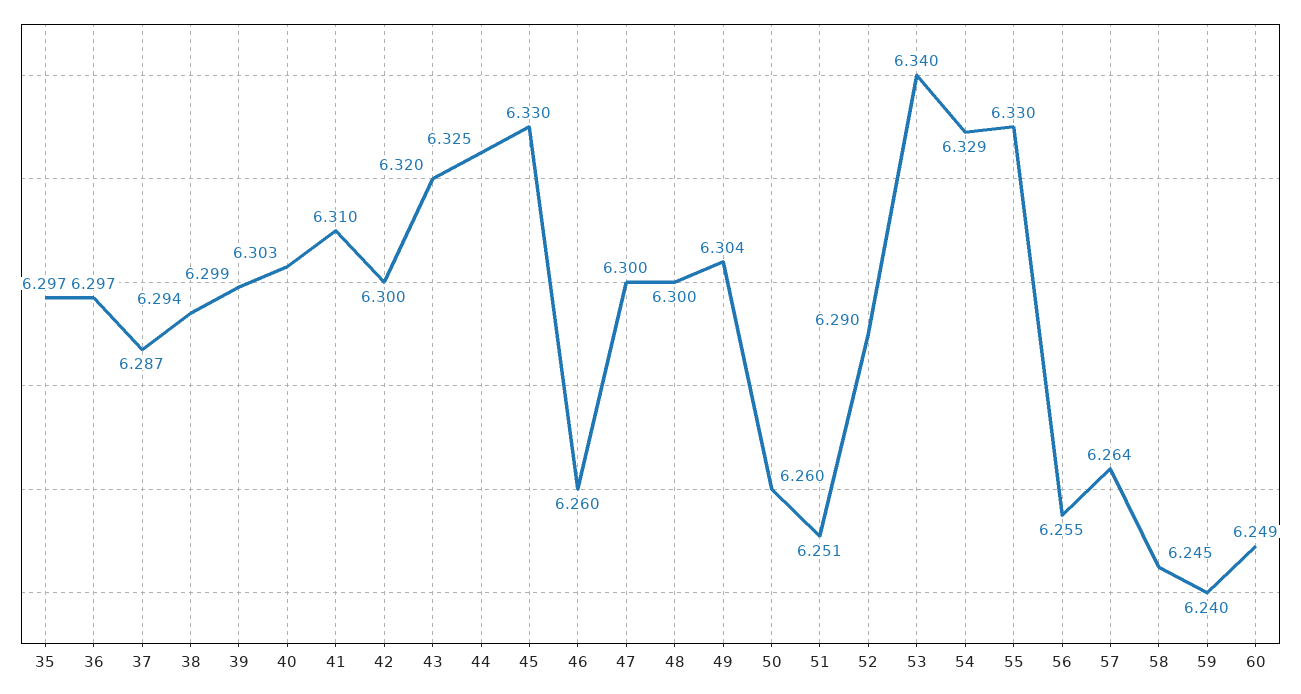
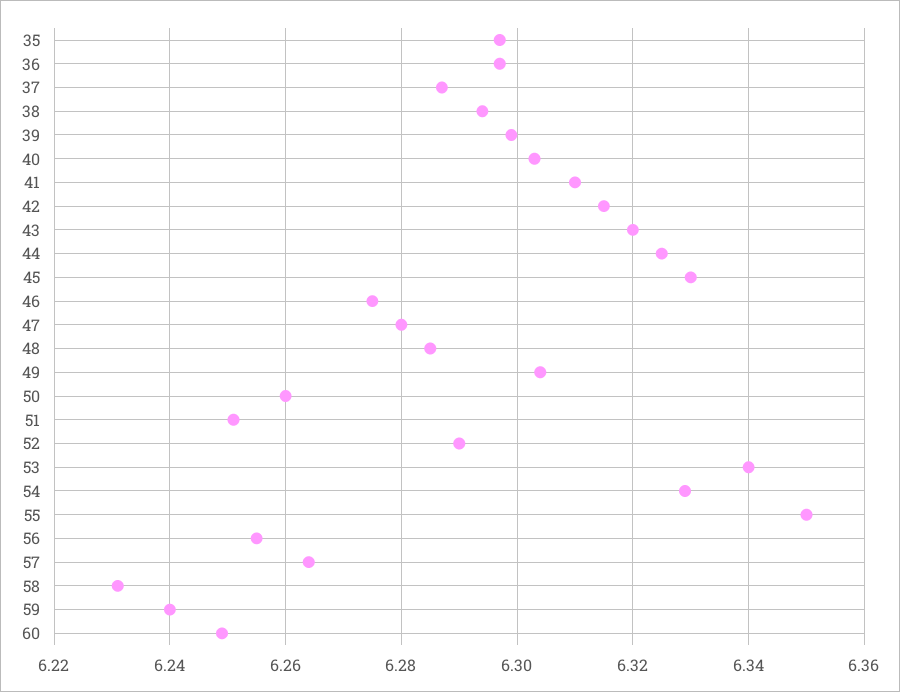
42: 6.3 -> 6.315
46: 6.26 -> 6.275
47: 6.3 -> 6.28
48: 6.3 -> 6.285
55: 6.33 -> 6.35
58: 6.245 -> 6.23

